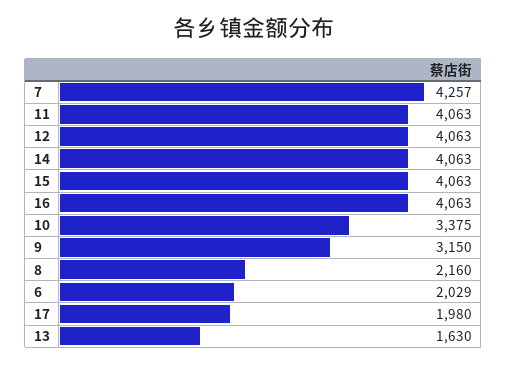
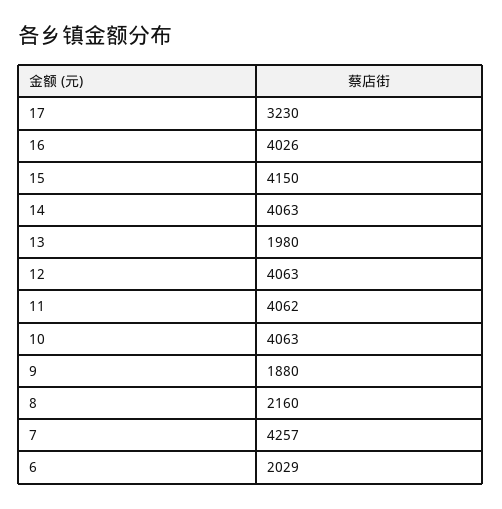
11: 4063 -> 4062
15: 4063 -> 4150
16: 4063 -> 4026
10: 3375 -> 4063
9: 3150 -> 1880
17: 1980 -> 3230
13: 1630 -> 1980

